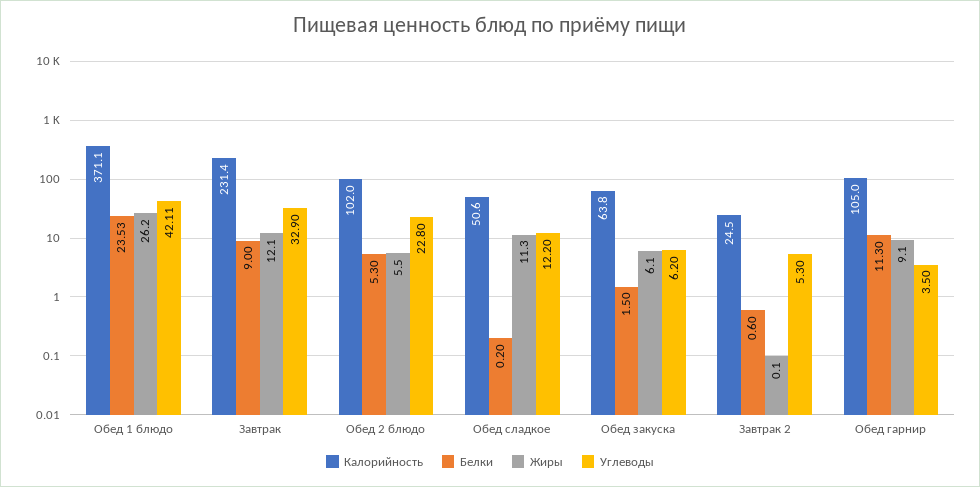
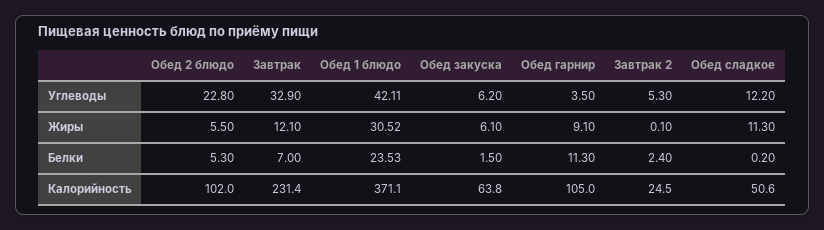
Жиры, Обед 1 блюдо: 26.2 -> 30.52
Белки, Завтрак: 9 -> 7
Белки, Завтрак 2: 0.6 -> 2.4

